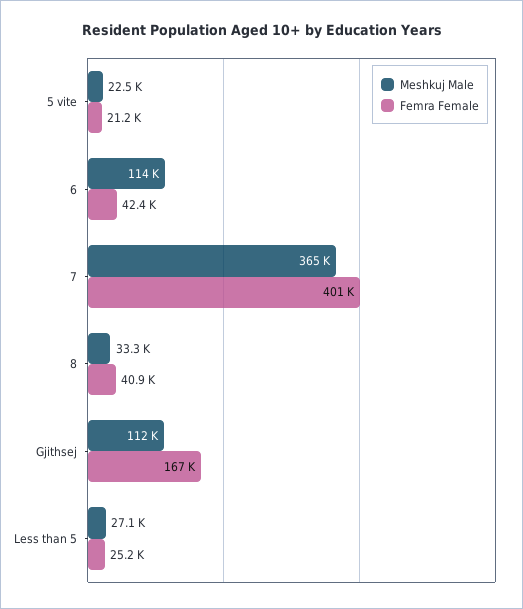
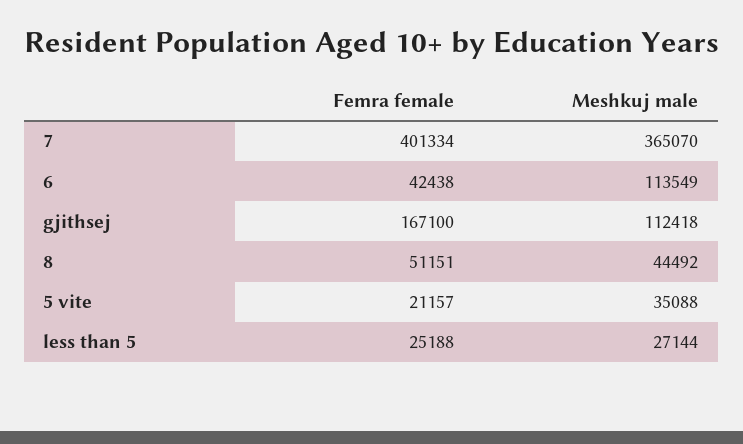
Meshkuj Male, 5 vite: 22500 -> 35088
Meshkuj Male, 8: 33300 -> 44492
Femra Female, 8: 40900 -> 51151

